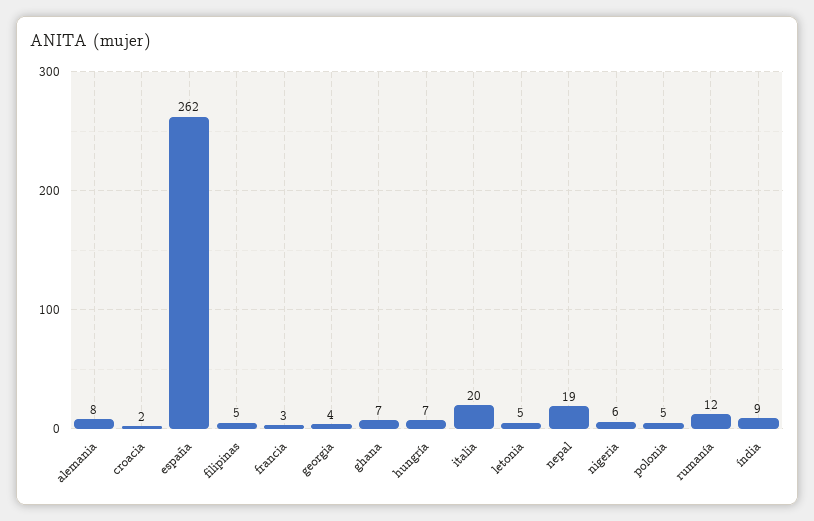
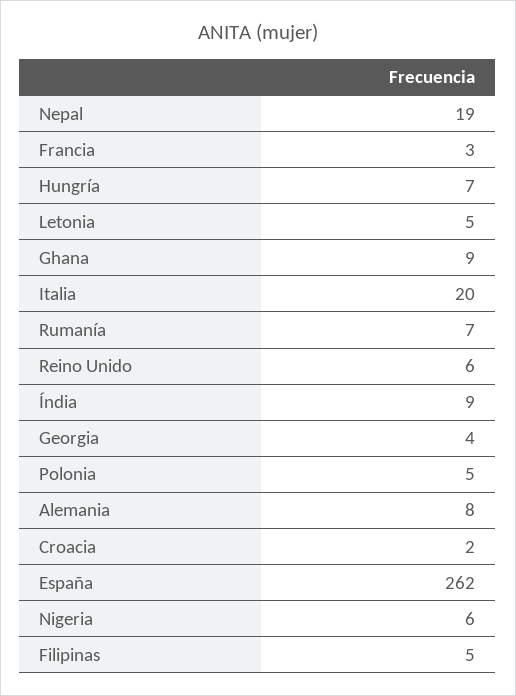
ghana: 7 -> 9
rumanía: 12 -> 7
Reino Unido: none -> 6

